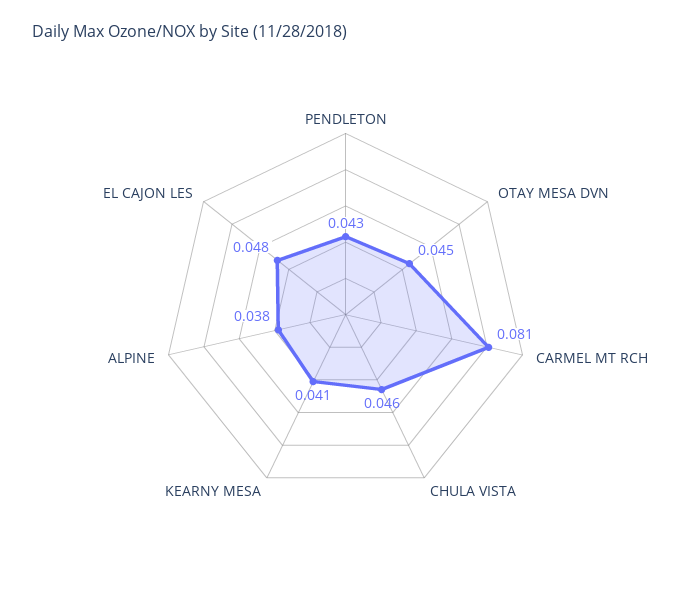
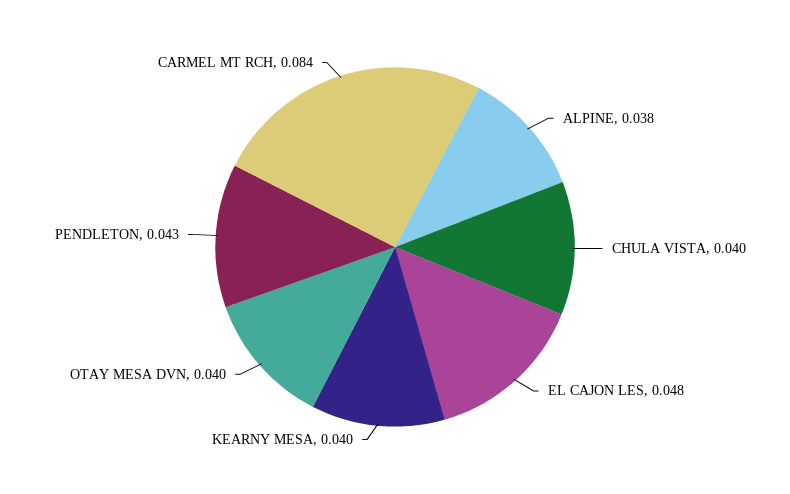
OTAY MESA DVN: 0.045 -> 0.04
CARMEL MT RCH: 0.081 -> 0.084
CHULA VISTA: 0.046 -> 0.04
KEARNY MESA: 0.041 -> 0.04

